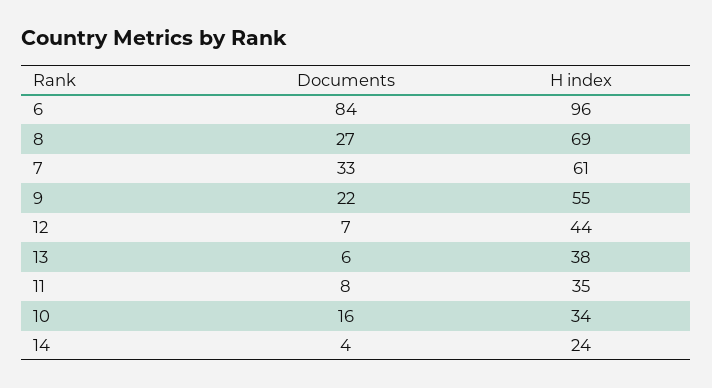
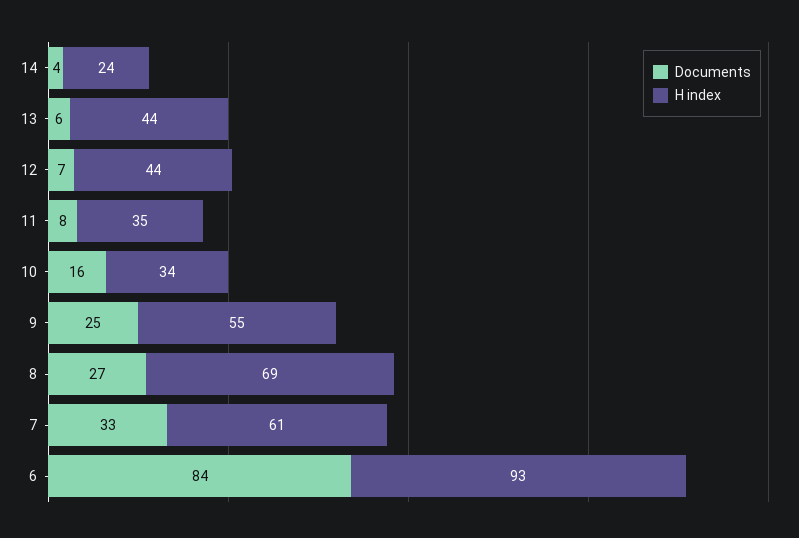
H index, 6: 96 -> 93
Documents, 9: 22 -> 25
H index, 13: 38 -> 44

